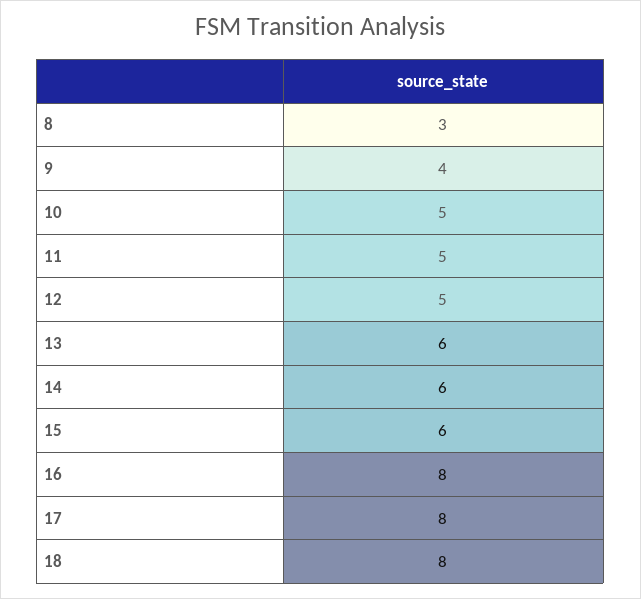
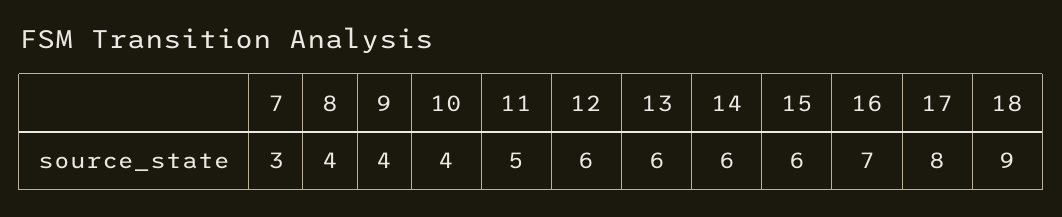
8: 3 -> 4
10: 5 -> 4
12: 5 -> 6
16: 8 -> 7
18: 8 -> 9
7: none -> 3

